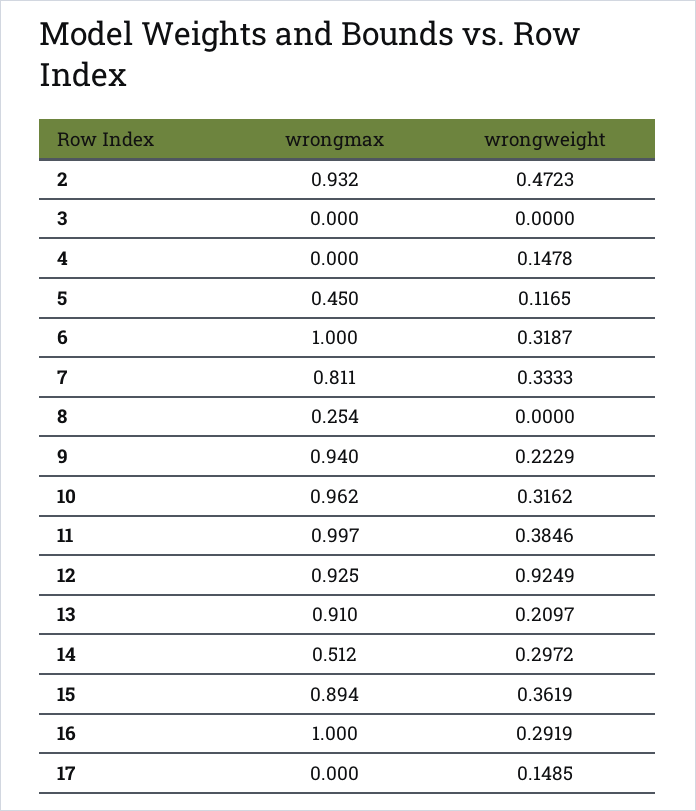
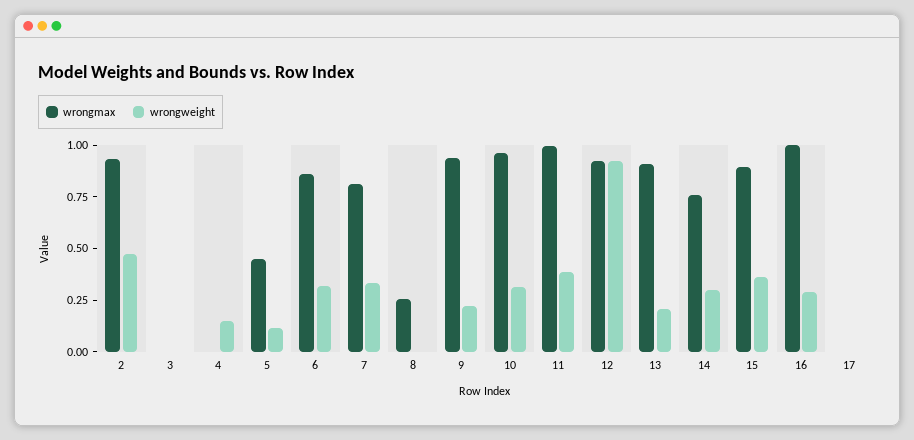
wrongmax, 6: 1 -> 0.85
wrongmax, 14: 0.512 -> 0.75
wrongweight, 17: 0.1485 -> 0

